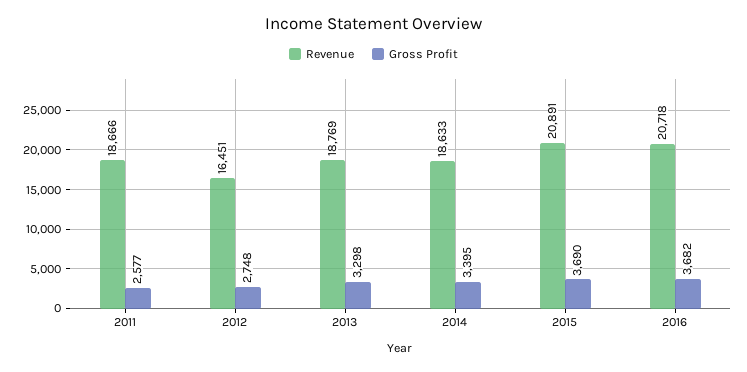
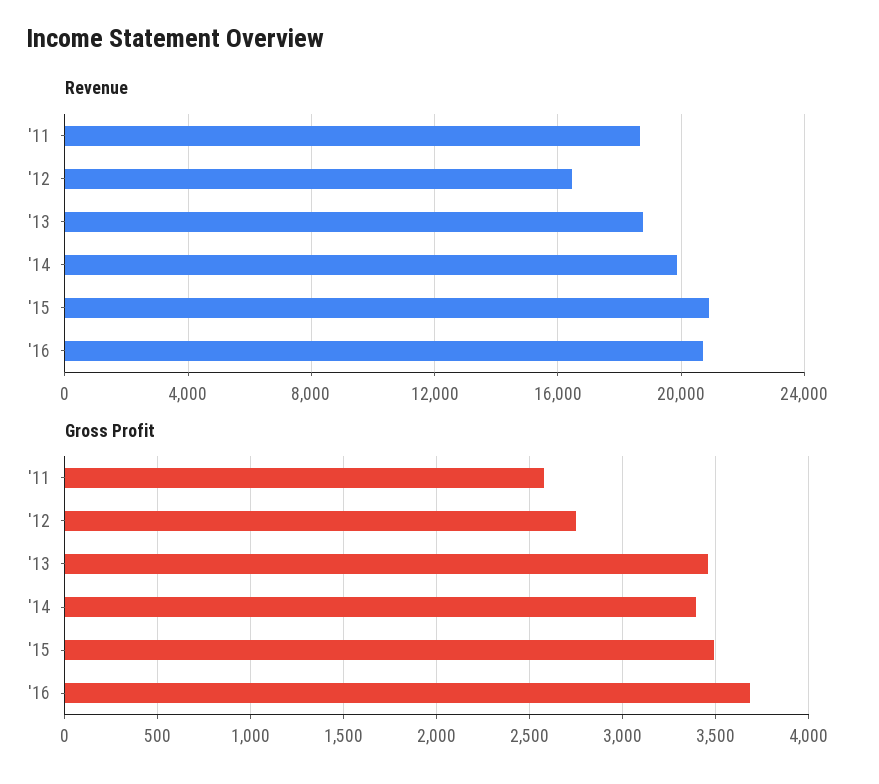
Gross Profit, 2013: 3298 -> 3450
Revenue, 2014: 18633 -> 20000
Gross Profit, 2015: 3690 -> 3500

